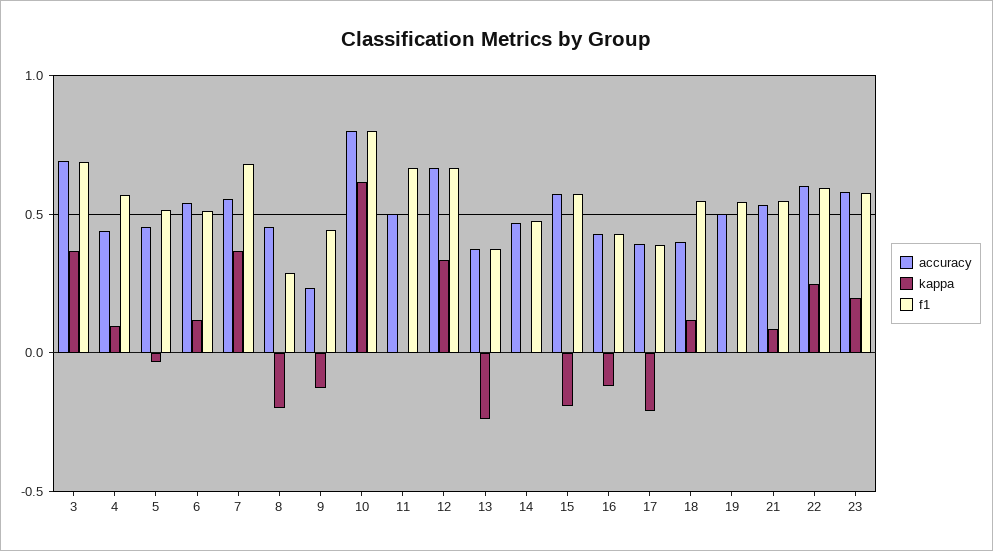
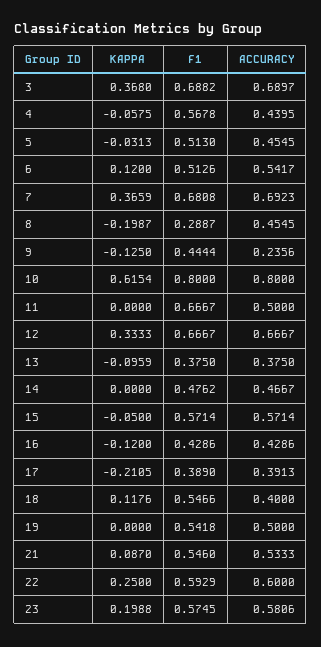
kappa, 4: 0.1 -> -0.0575
accuracy, 7: 0.55 -> 0.6923
kappa, 13: -0.25 -> -0.0959
kappa, 15: -0.2 -> -0.05

